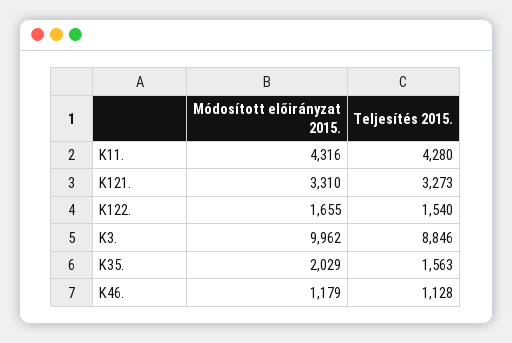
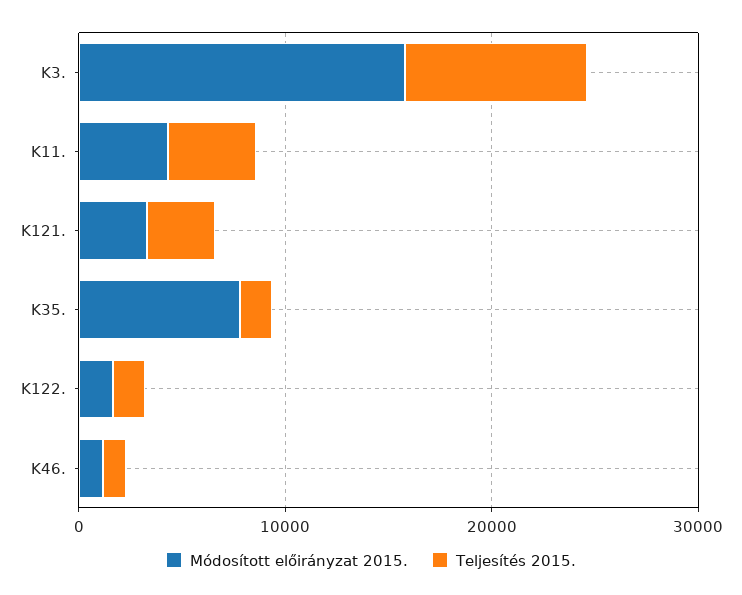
Módosított előirányzat 2015., K3.: 9962 -> 16000
Módosított előirányzat 2015., K35.: 2029 -> 8000

